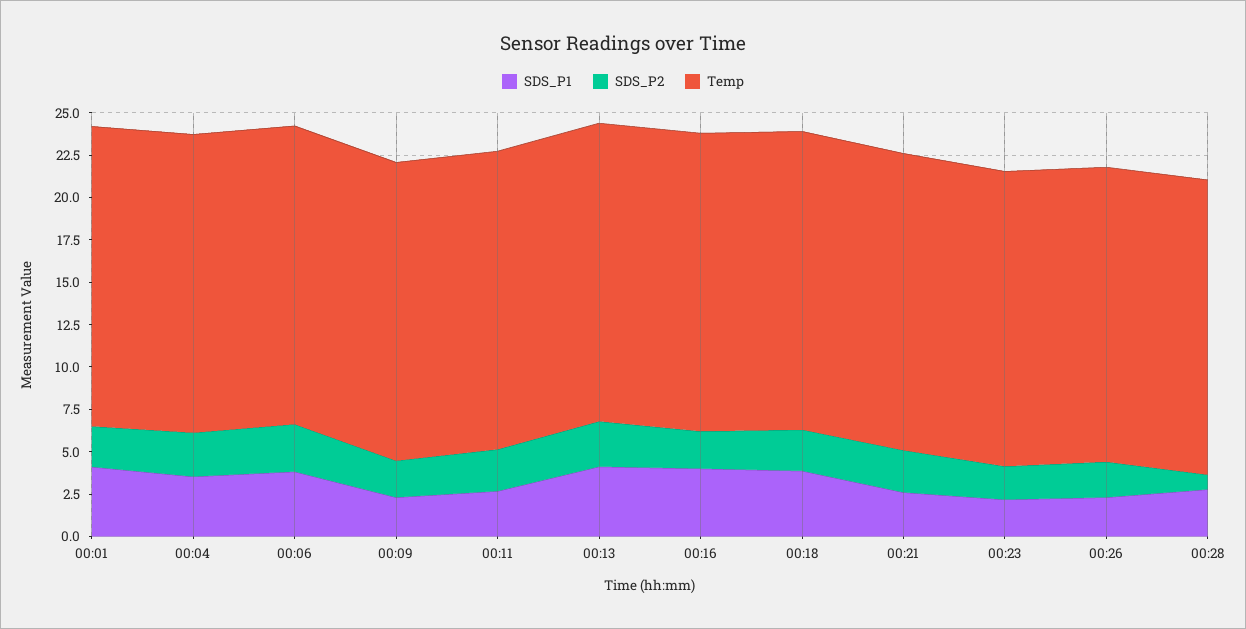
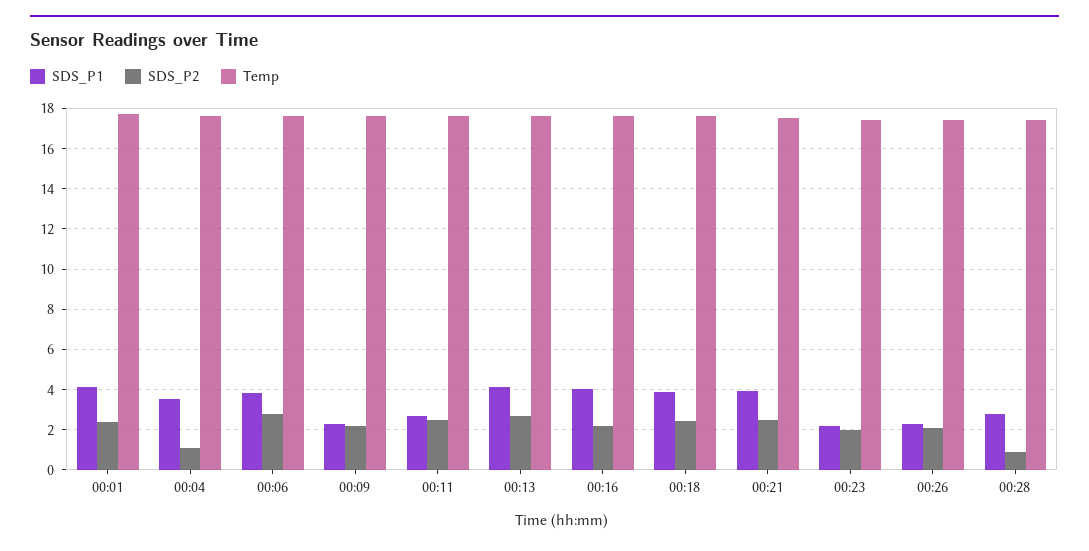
SDS_P2, 00:04: 2.5 -> 1
SDS_P1, 00:21: 2.5 -> 4

